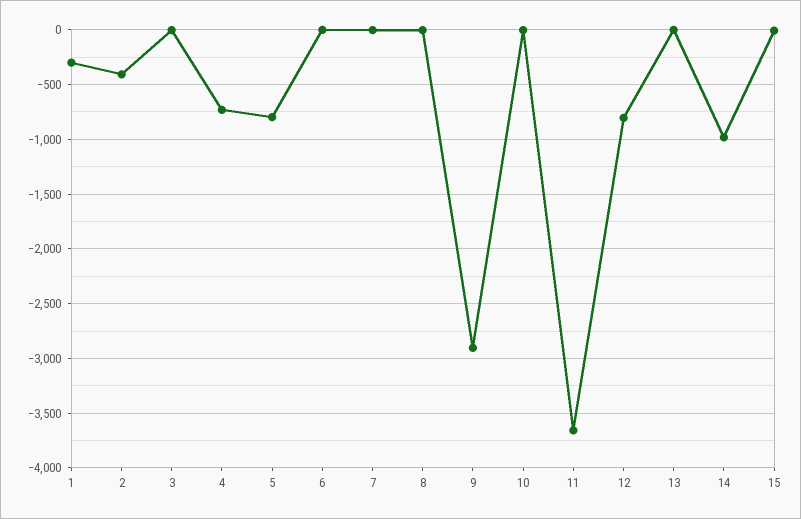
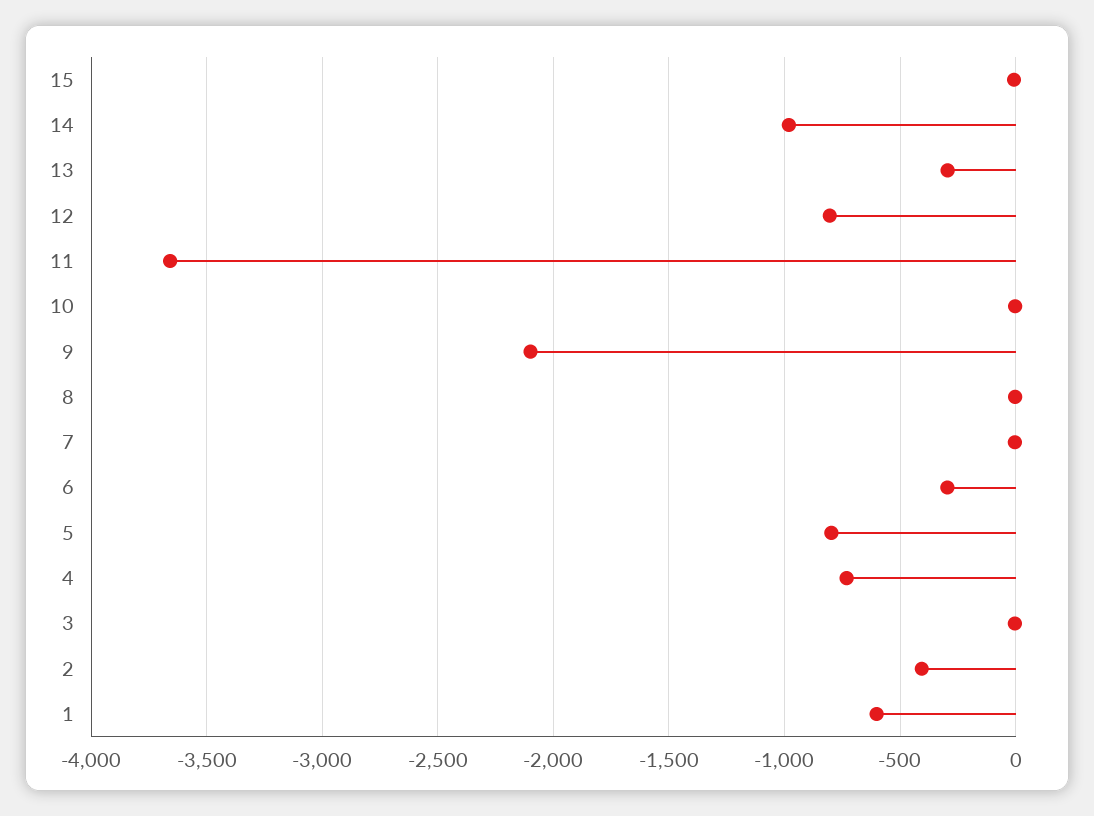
1: -300 -> -600
6: 0 -> -300
9: -2900 -> -2100
13: 0 -> -300

